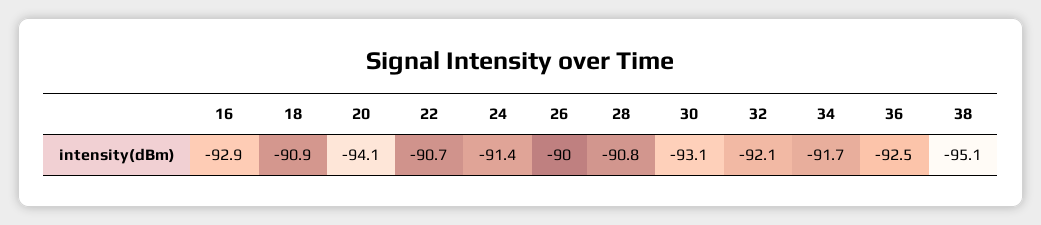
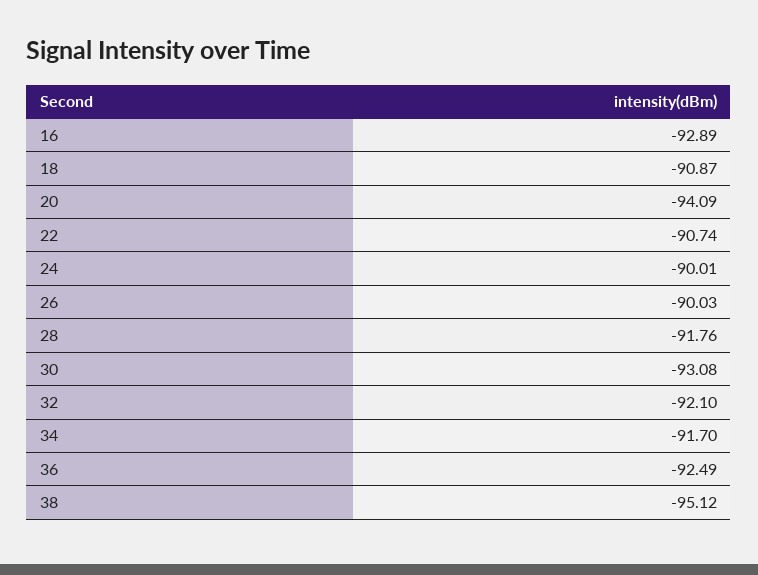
24: -91.4 -> -90.01
28: -90.8 -> -91.76

